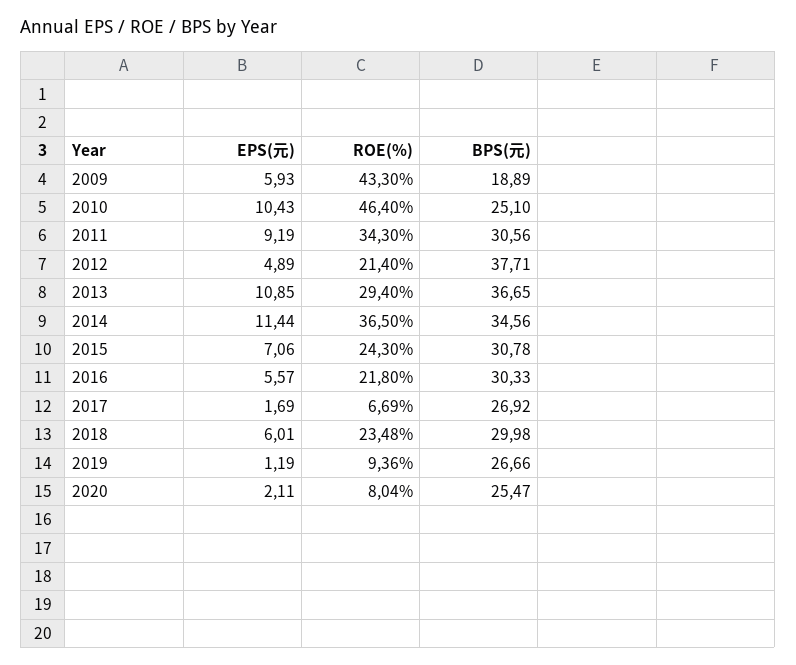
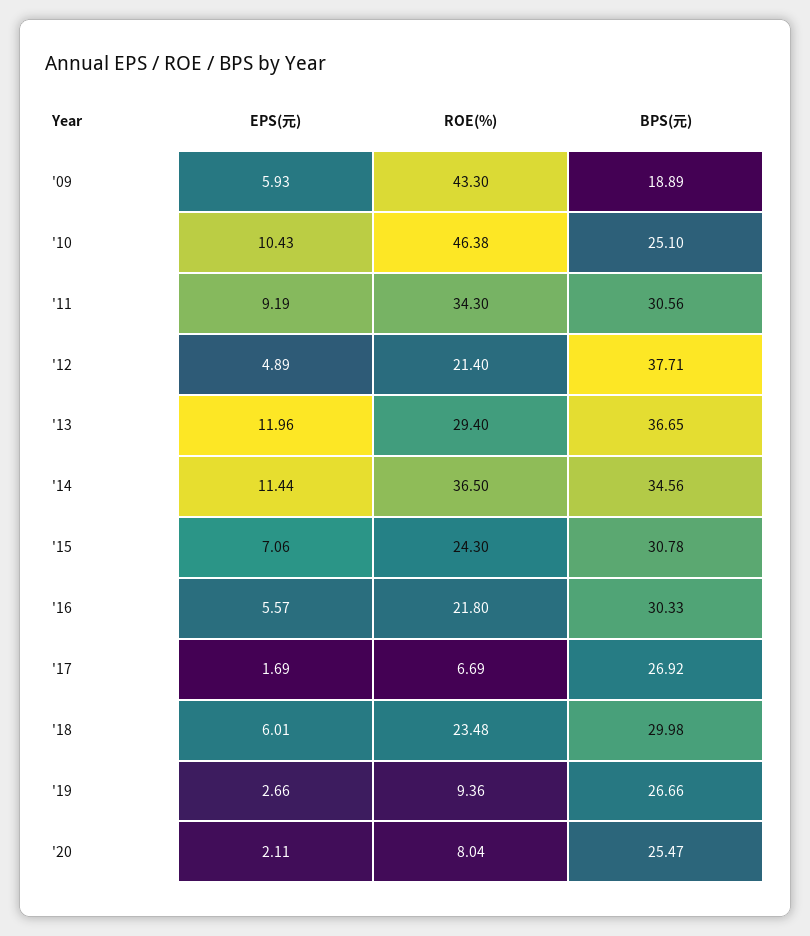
ROE(%), 2010: 46.4 -> 46.38
EPS(元), 2013: 10.85 -> 11.96
EPS(元), 2019: 1.19 -> 2.66

